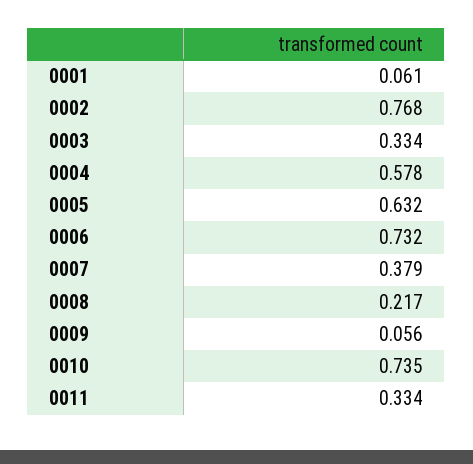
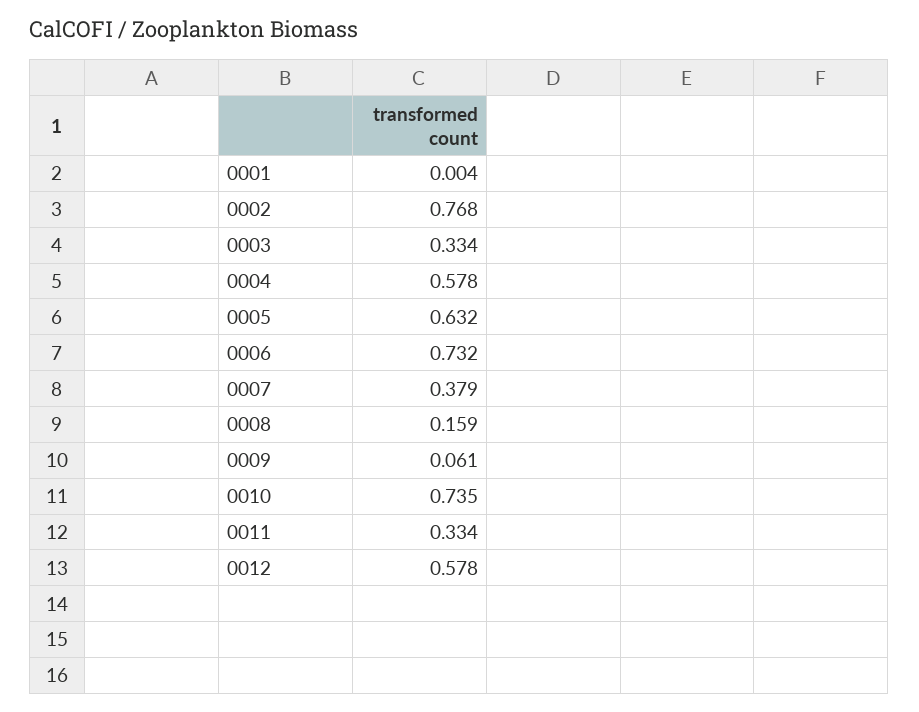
0001: 0.061 -> 0.004
0008: 0.217 -> 0.159
0009: 0.056 -> 0.061
0012: none -> 0.578

